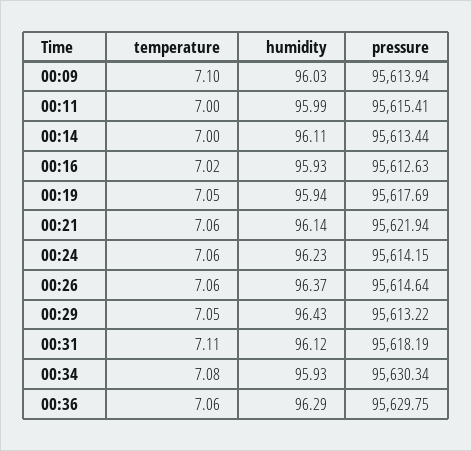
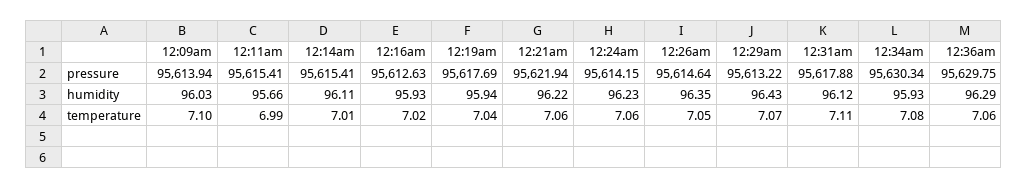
temperature, 00:11: 7 -> 6.99
humidity, 00:11: 95.99 -> 95.66
temperature, 00:14: 7 -> 7.01
pressure, 00:14: 95613.44 -> 95615.41
temperature, 00:19: 7.05 -> 7.04
humidity, 00:21: 96.14 -> 96.22
temperature, 00:26: 7.06 -> 7.05
humidity, 00:26: 96.37 -> 96.35
temperature, 00:29: 7.05 -> 7.07
pressure, 00:31: 95618.19 -> 95617.88

